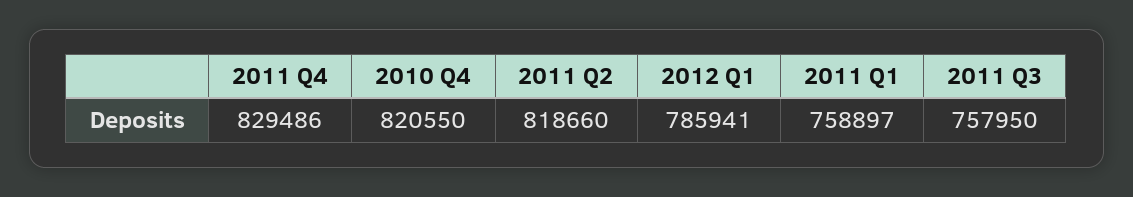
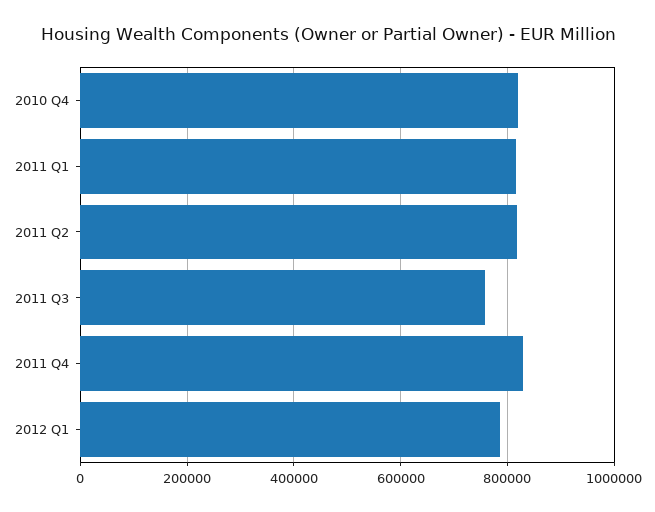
2011 Q1: 758897 -> 820000

